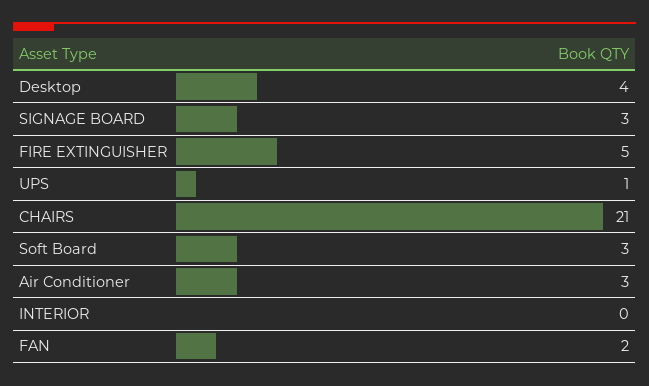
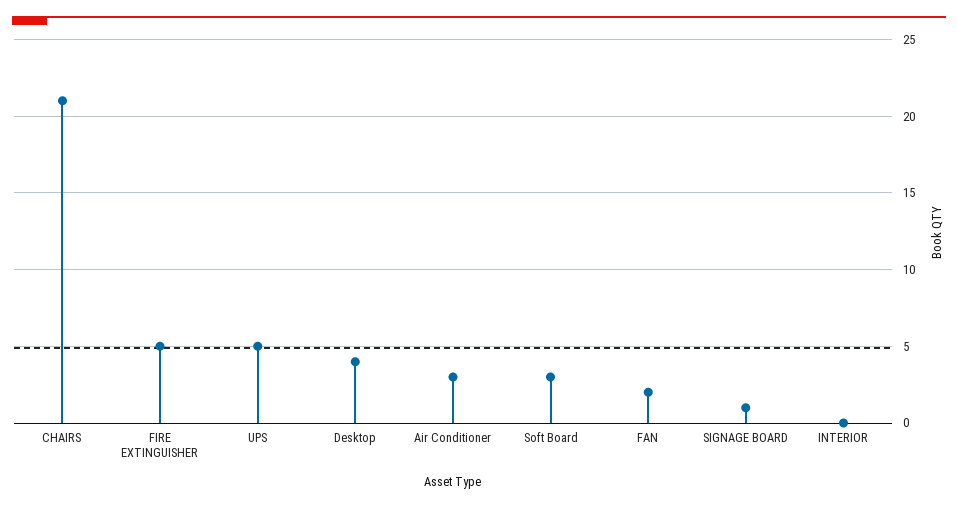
SIGNAGE BOARD: 3 -> 1
UPS: 1 -> 5

